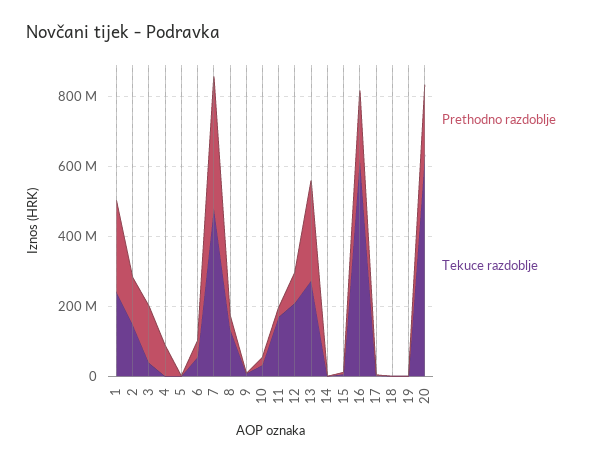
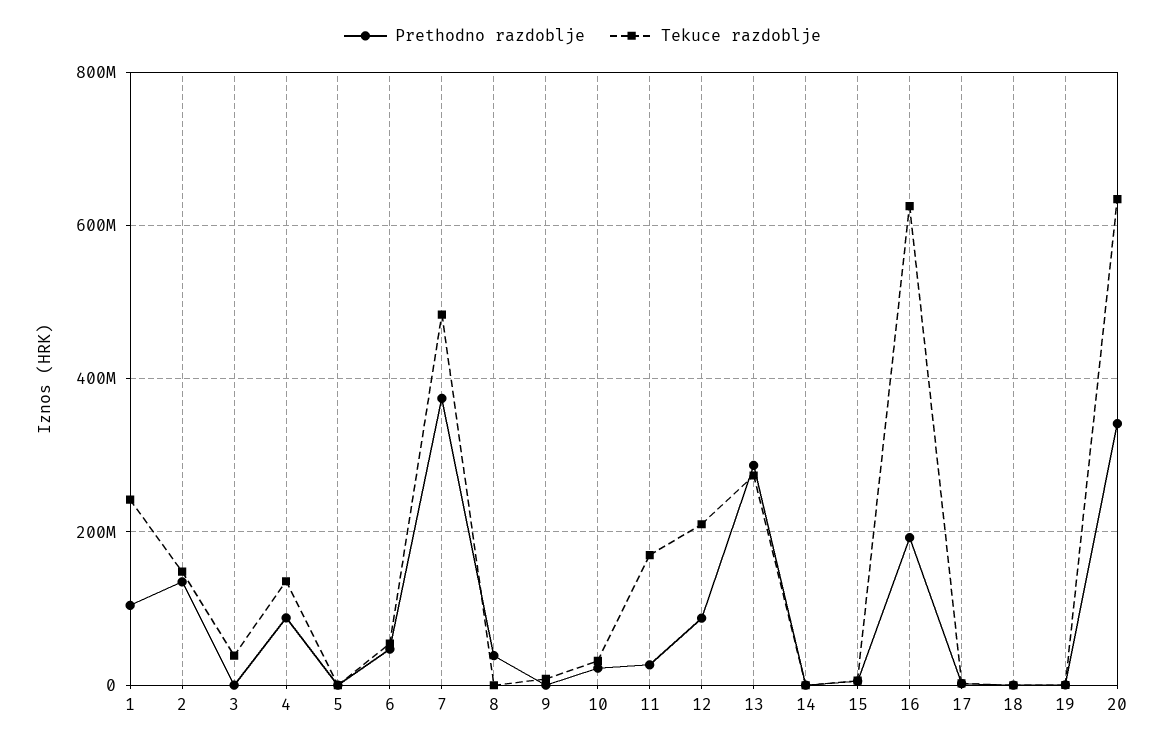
Prethodno razdoblje, 1: 250000000 -> 100000000
Prethodno razdoblje, 3: 150000000 -> 0
Tekuce razdoblje, 4: 0 -> 140000000
Tekuce razdoblje, 8: 150000000 -> 0
Prethodno razdoblje, 20: 200000000 -> 340000000

